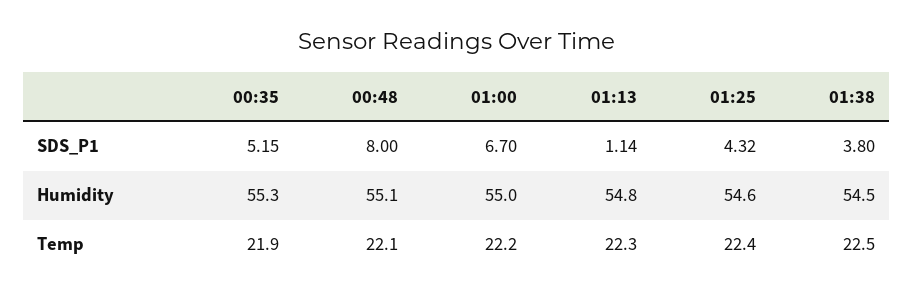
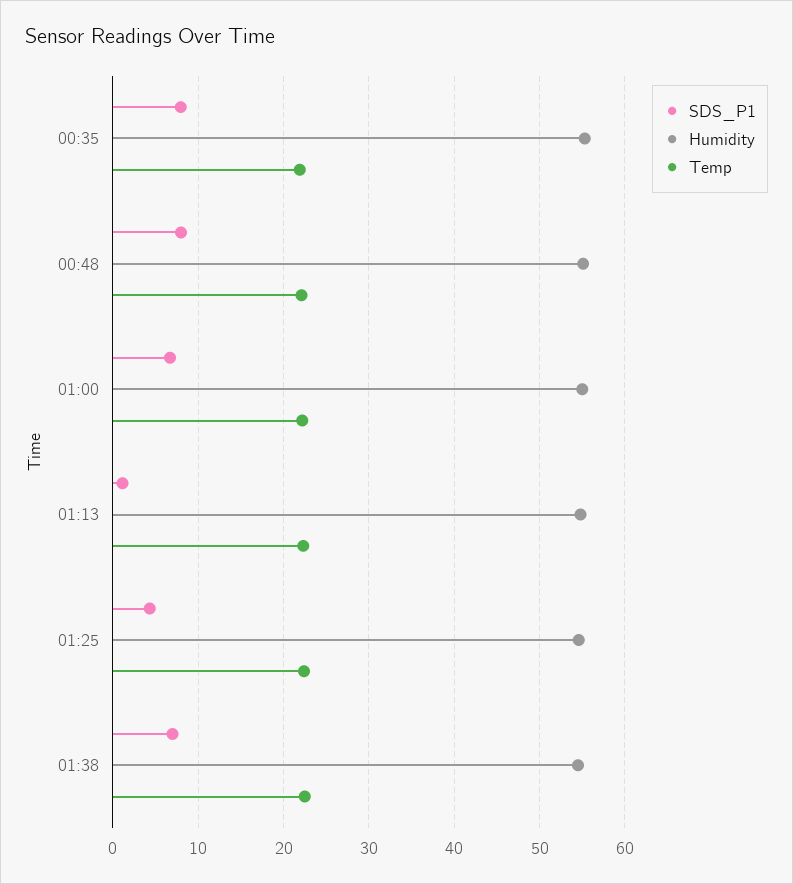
SDS_P1, 00:35: 5.15 -> 8
SDS_P1, 01:38: 3.8 -> 7

